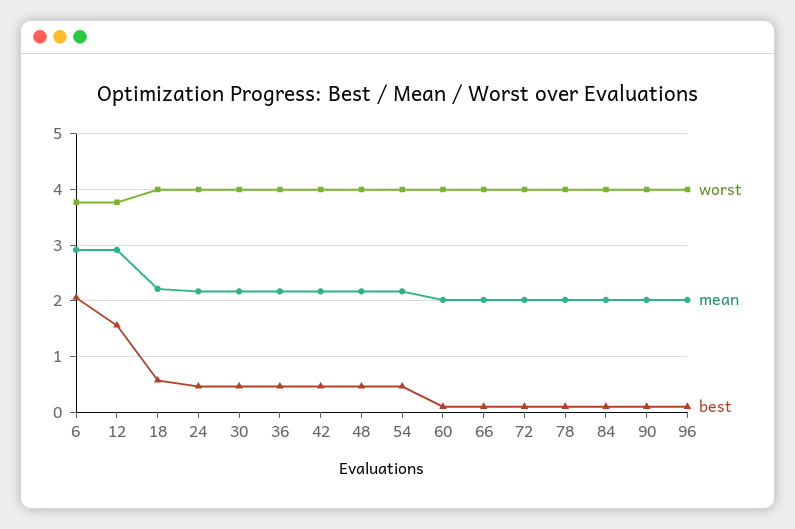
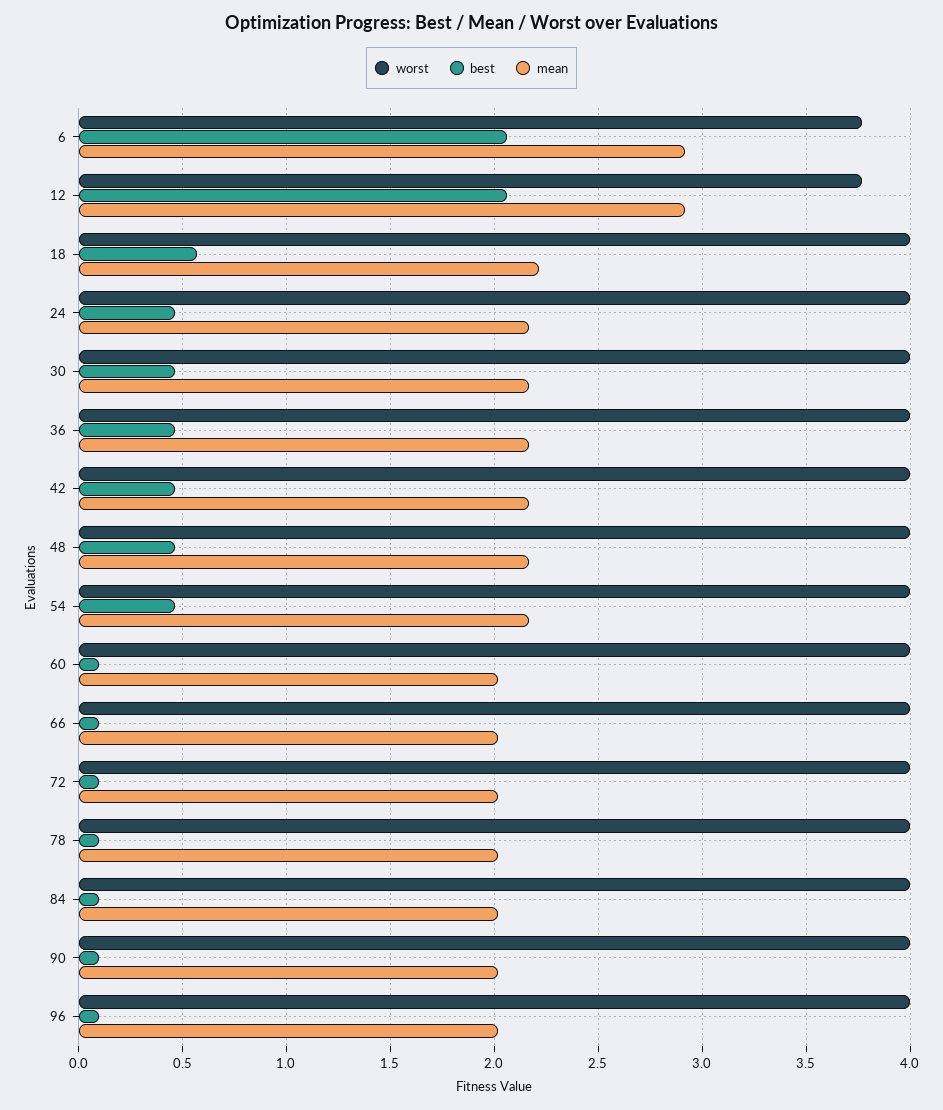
best, 12: 1.6 -> 2.05

